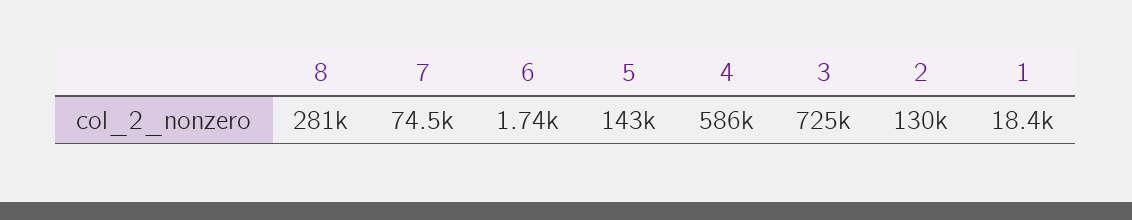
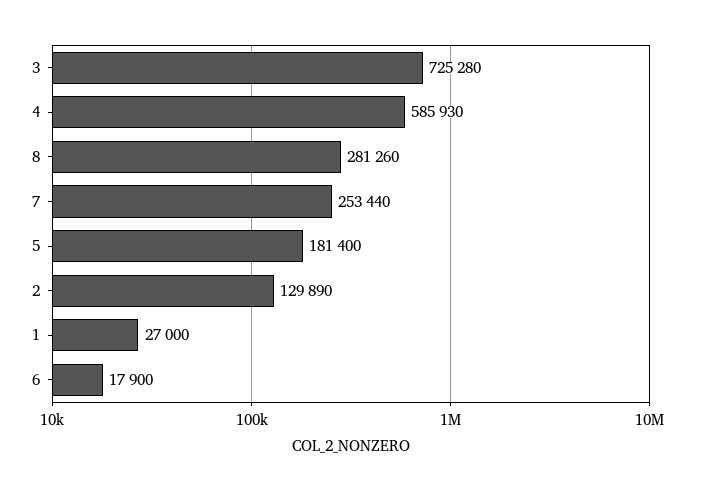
7: 74500 -> 253440
6: 1740 -> 17900
5: 143000 -> 181400
1: 18400 -> 27000

